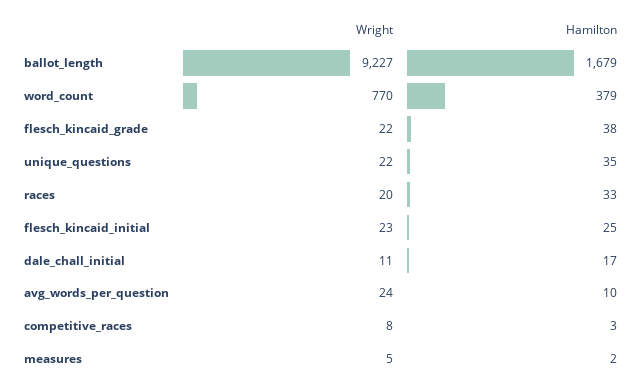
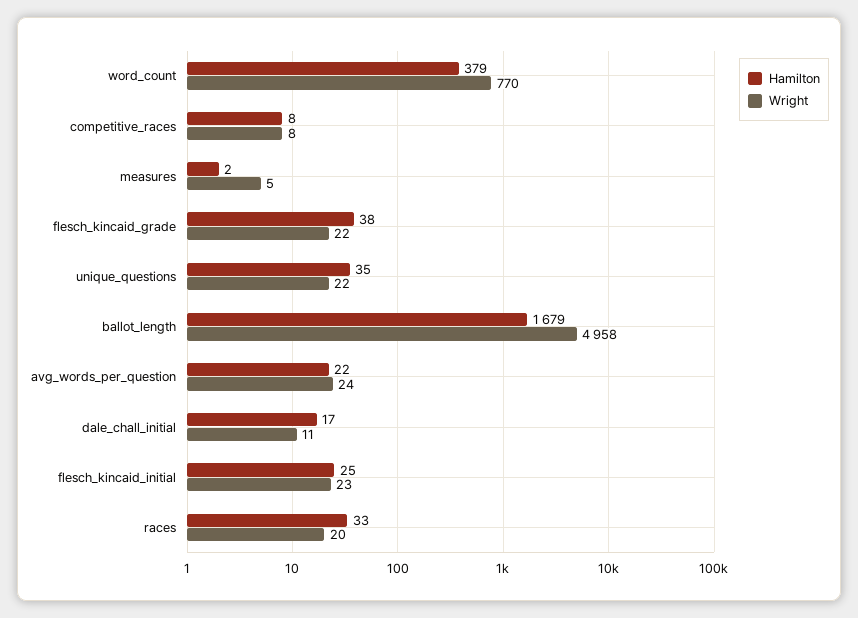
Wright, ballot_length: 9227 -> 4958
Hamilton, avg_words_per_question: 10 -> 22
Hamilton, competitive_races: 3 -> 8

